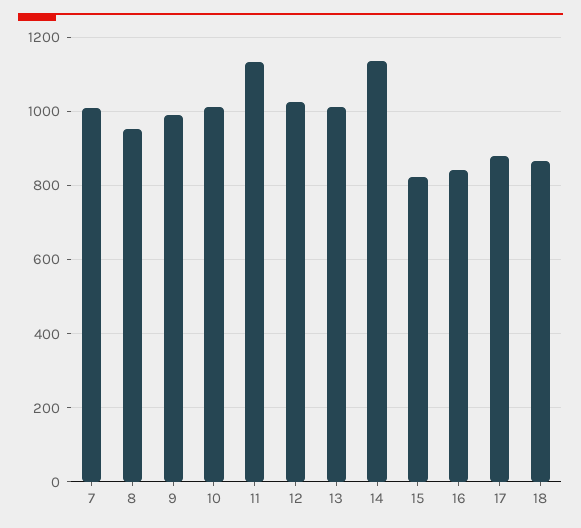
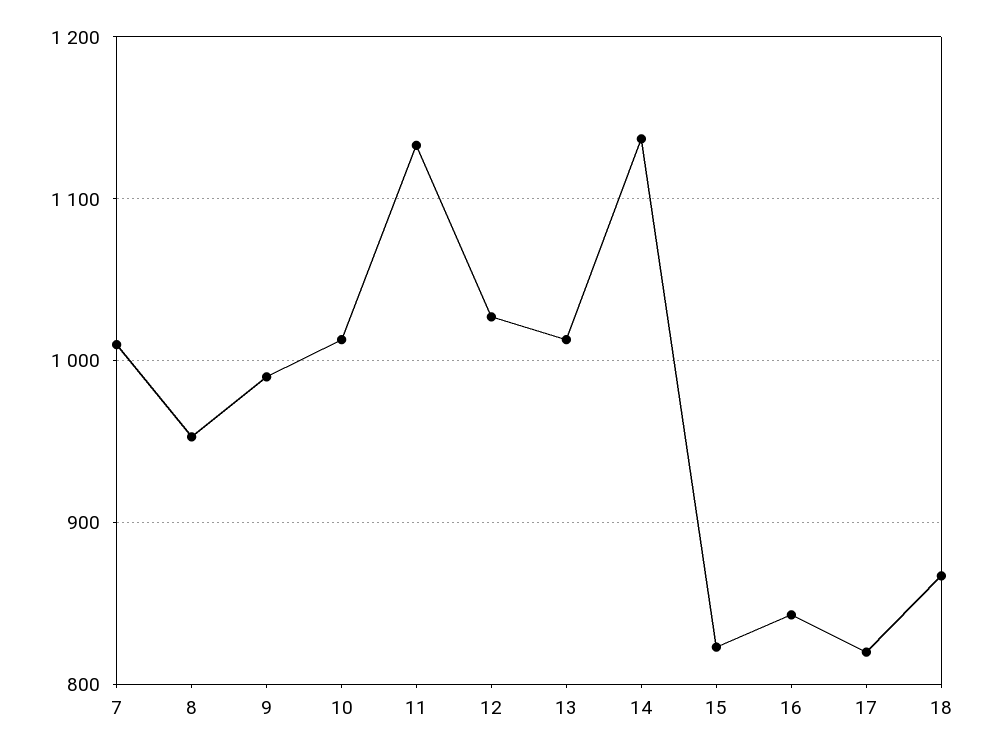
17: 880 -> 820

